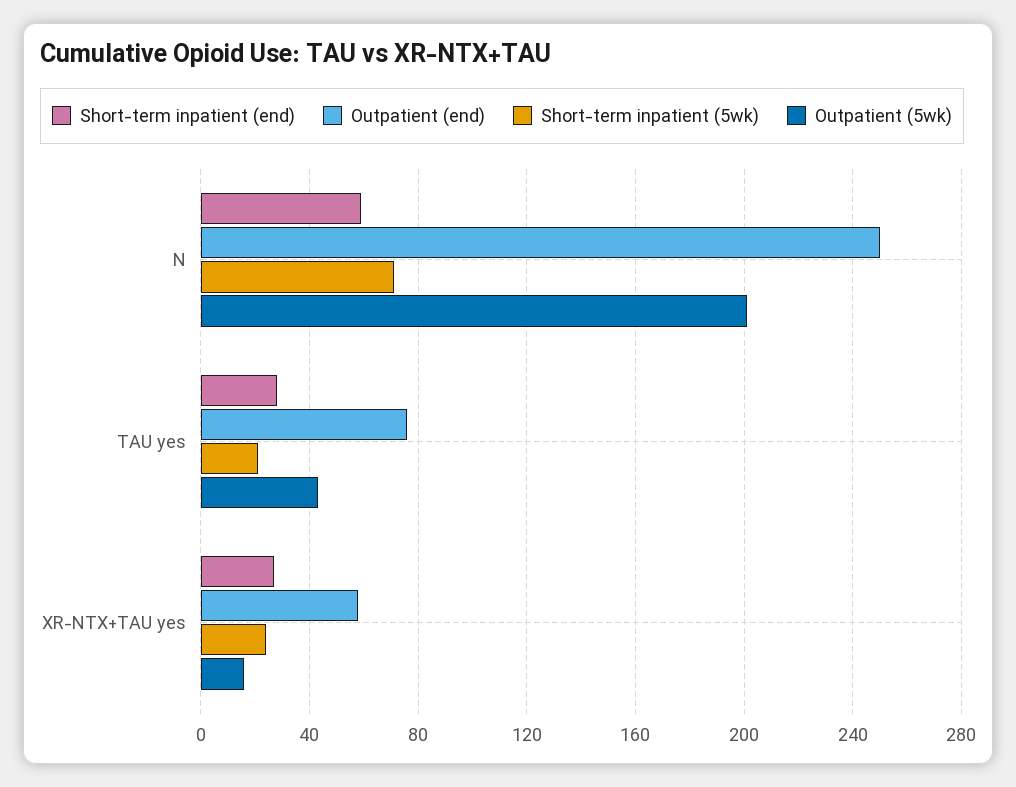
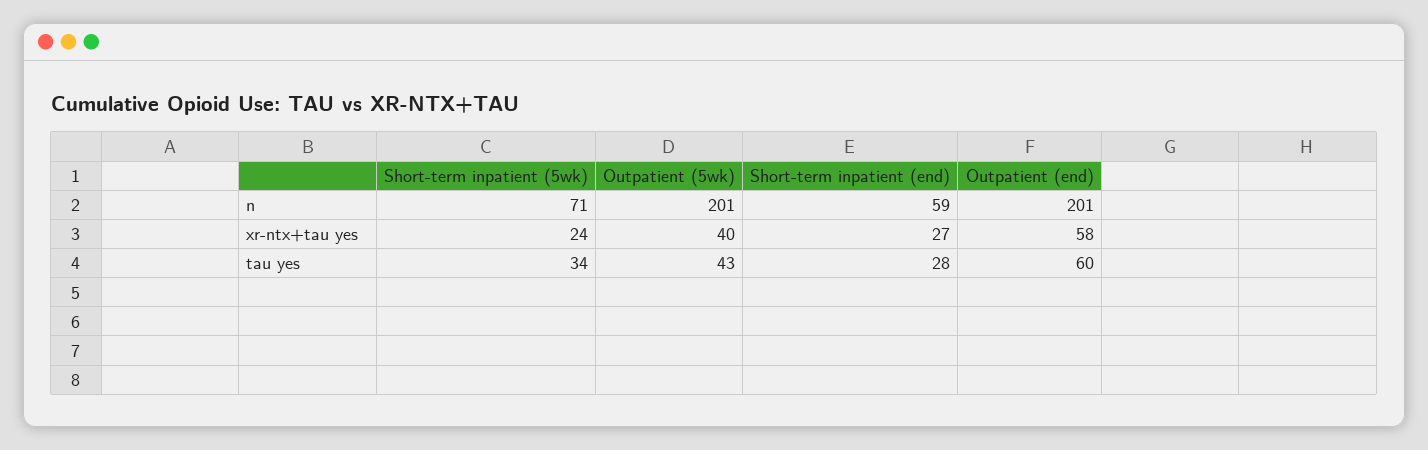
Outpatient (end), N: 250 -> 201
Outpatient (end), TAU yes: 75 -> 60
Short-term inpatient (5wk), TAU yes: 20 -> 34
Outpatient (5wk), XR-NTX+TAU yes: 15 -> 40

